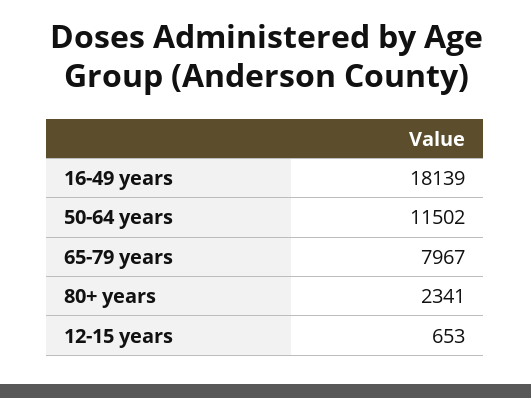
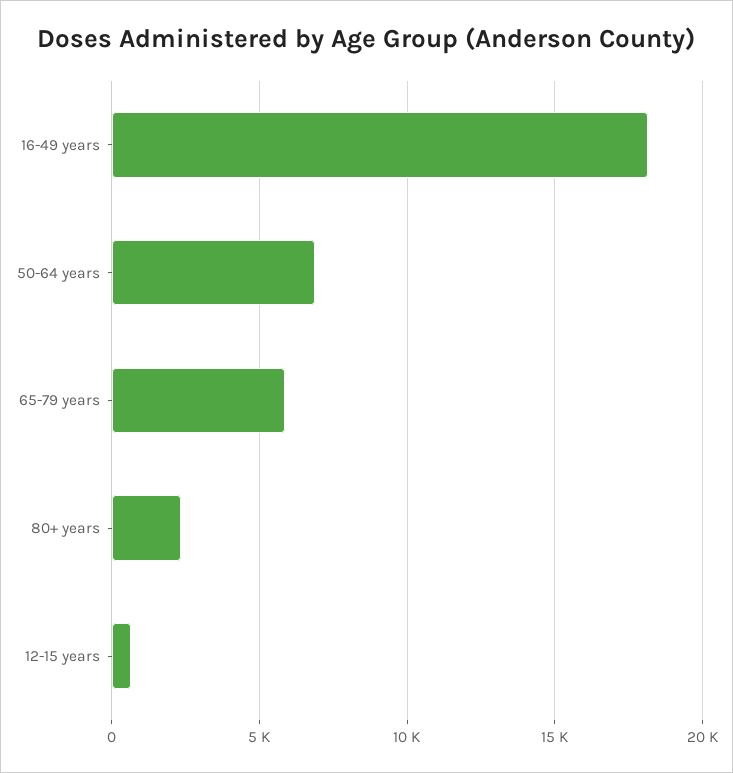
50-64 years: 11502 -> 7000
65-79 years: 7967 -> 6000

